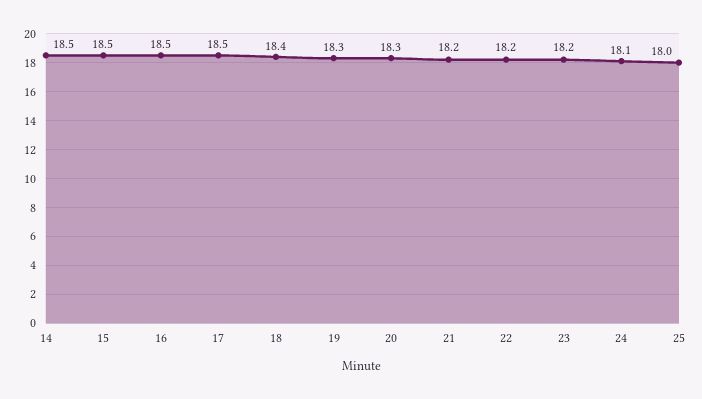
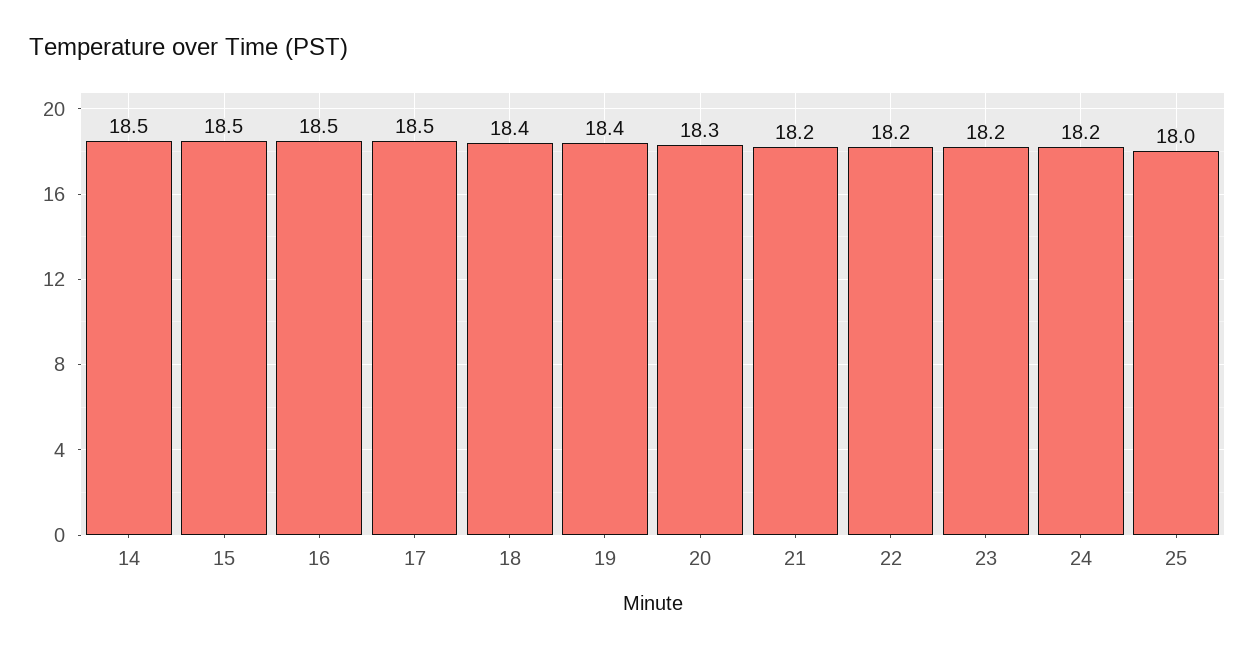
19: 18.3 -> 18.4
24: 18.1 -> 18.2

